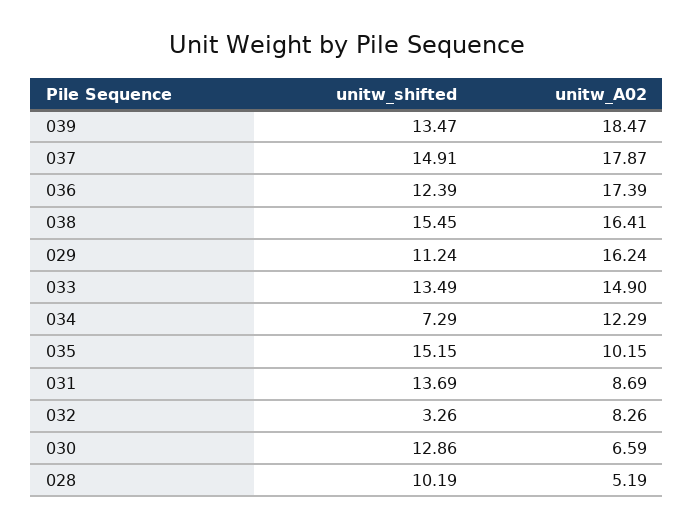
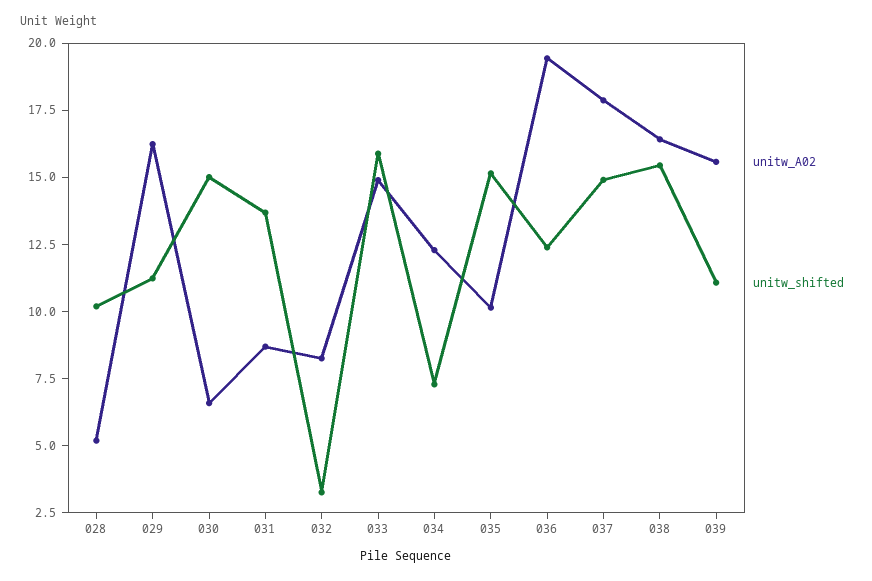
unitw_shifted, 039: 13.47 -> 11
unitw_A02, 039: 18.47 -> 15.5
unitw_A02, 036: 17.39 -> 19.5
unitw_shifted, 033: 13.49 -> 16
unitw_shifted, 030: 12.86 -> 15

